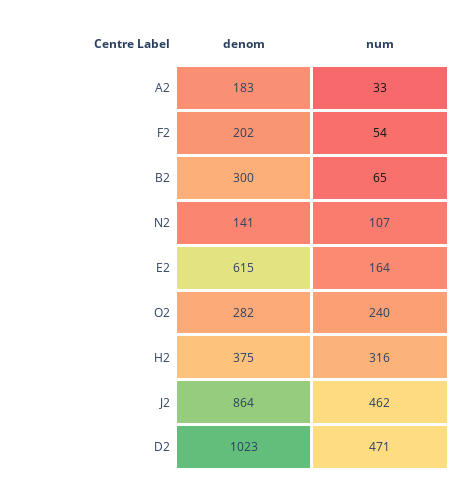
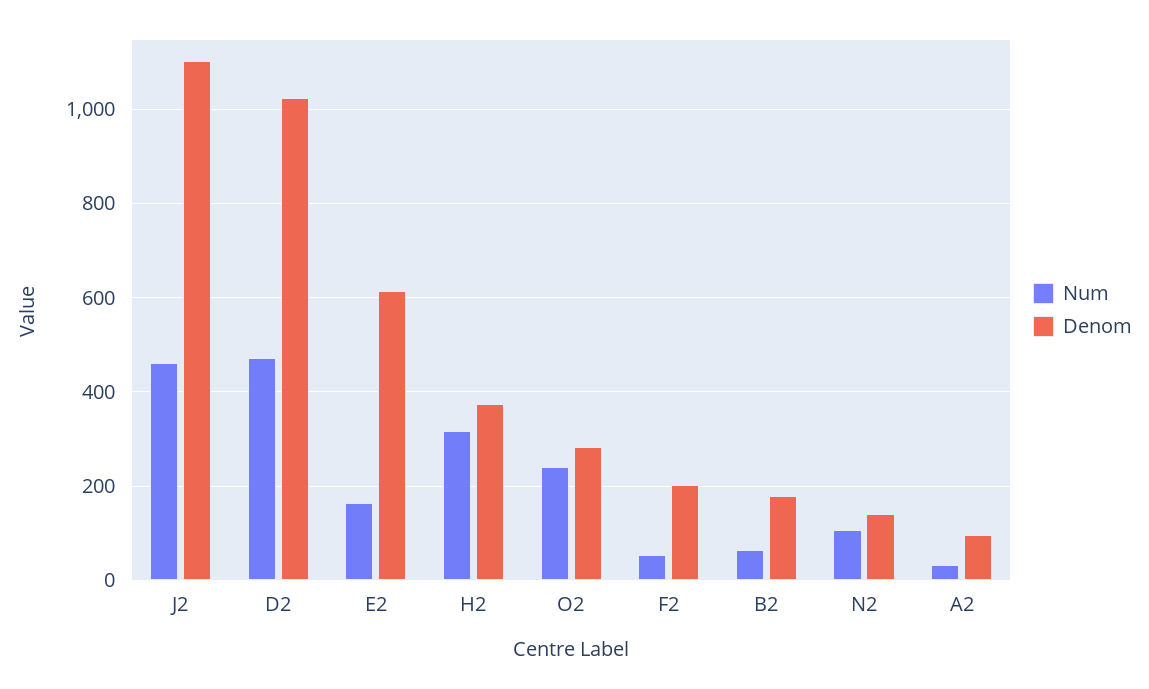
denom, A2: 183 -> 100
denom, B2: 300 -> 180
denom, J2: 864 -> 1100

